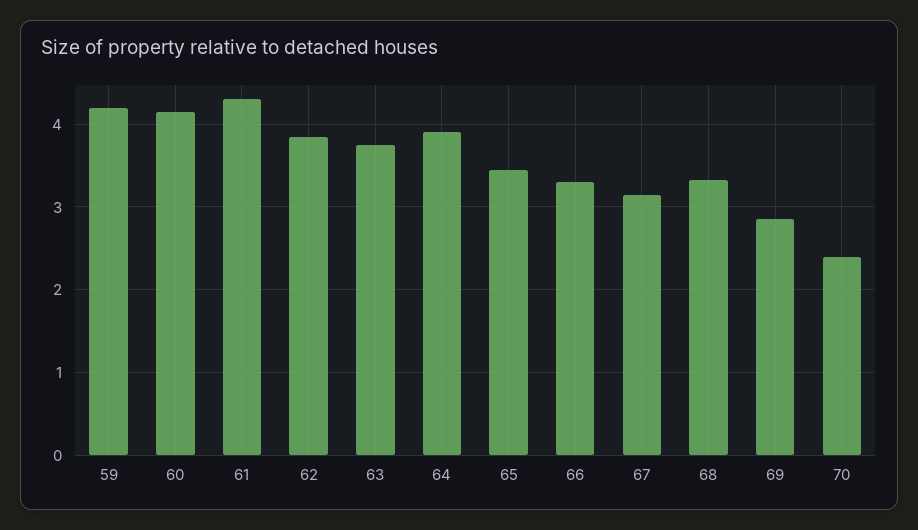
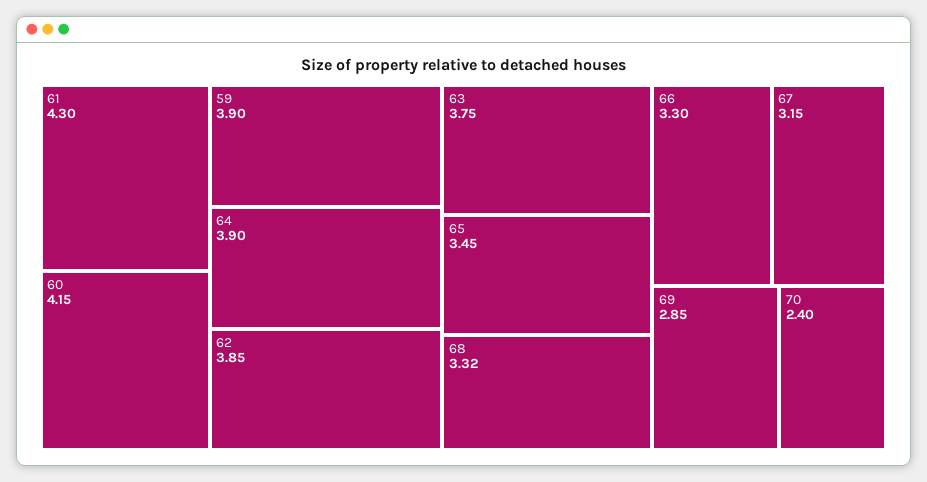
59: 4.2 -> 3.9

